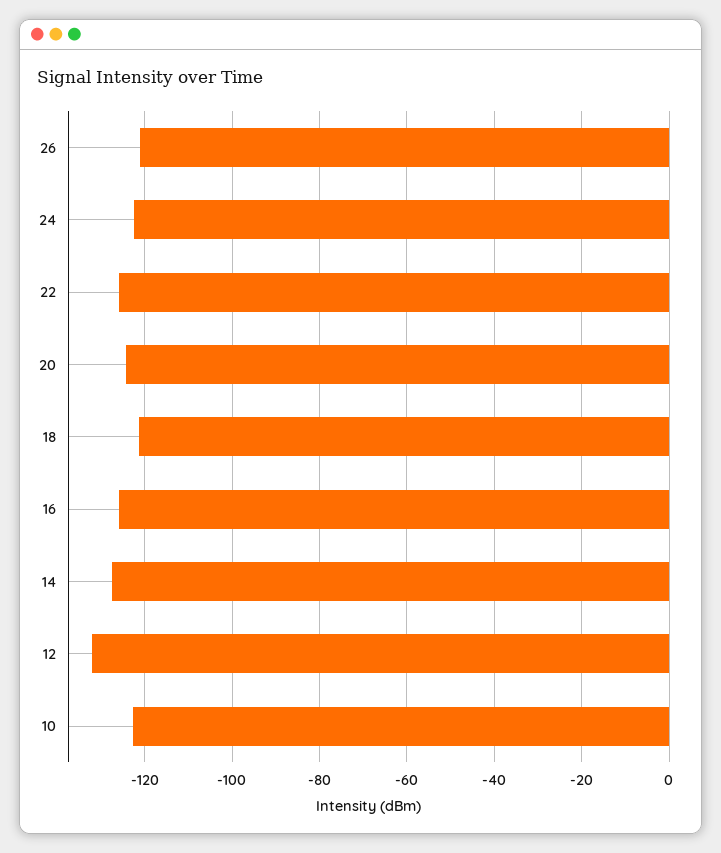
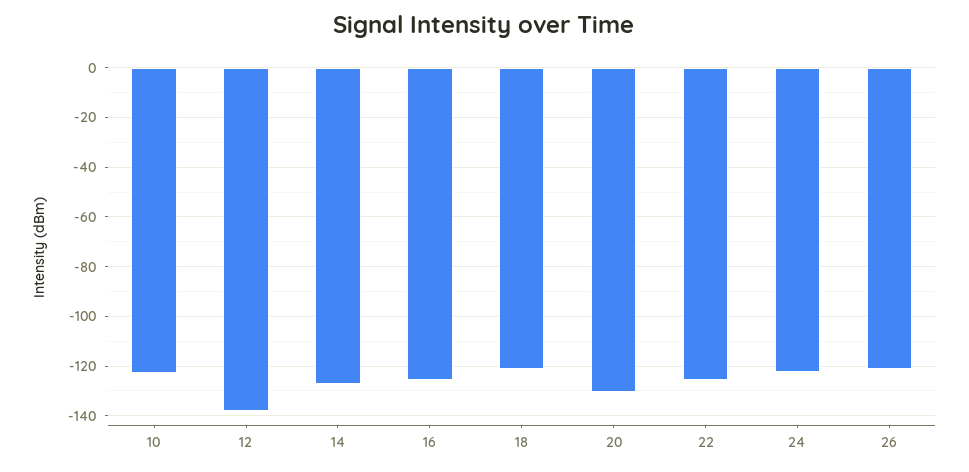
20: -124 -> -130
12: -132 -> -137.5

